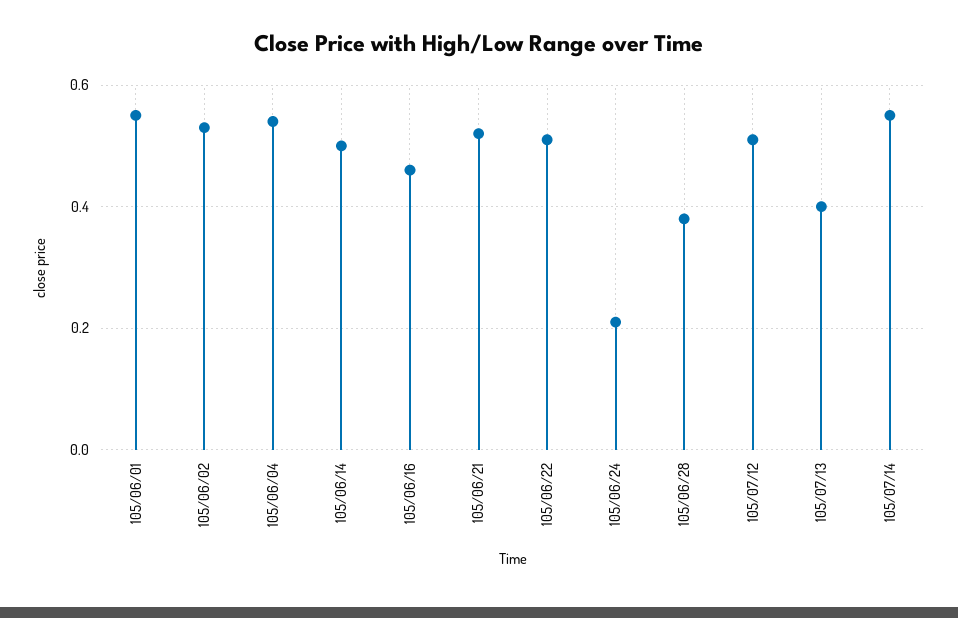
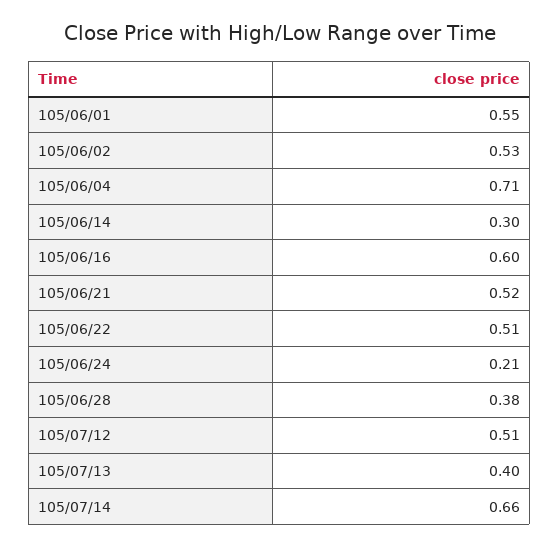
105/06/04: 0.55 -> 0.71
105/06/14: 0.5 -> 0.3
105/06/16: 0.45 -> 0.6
105/07/14: 0.55 -> 0.66

